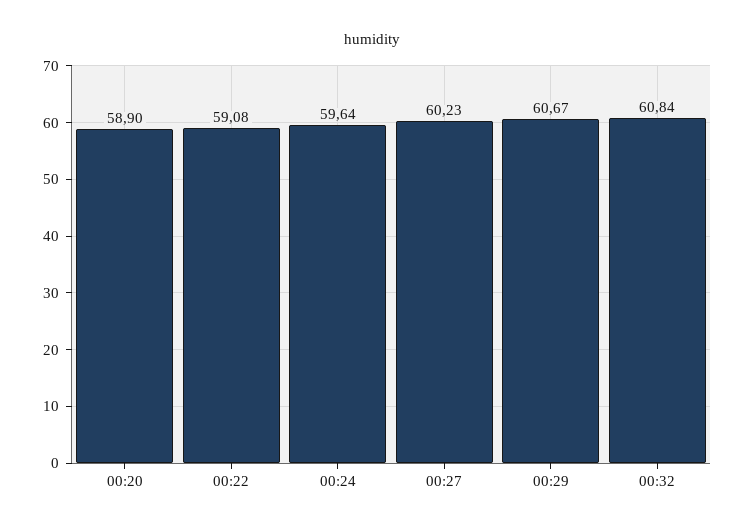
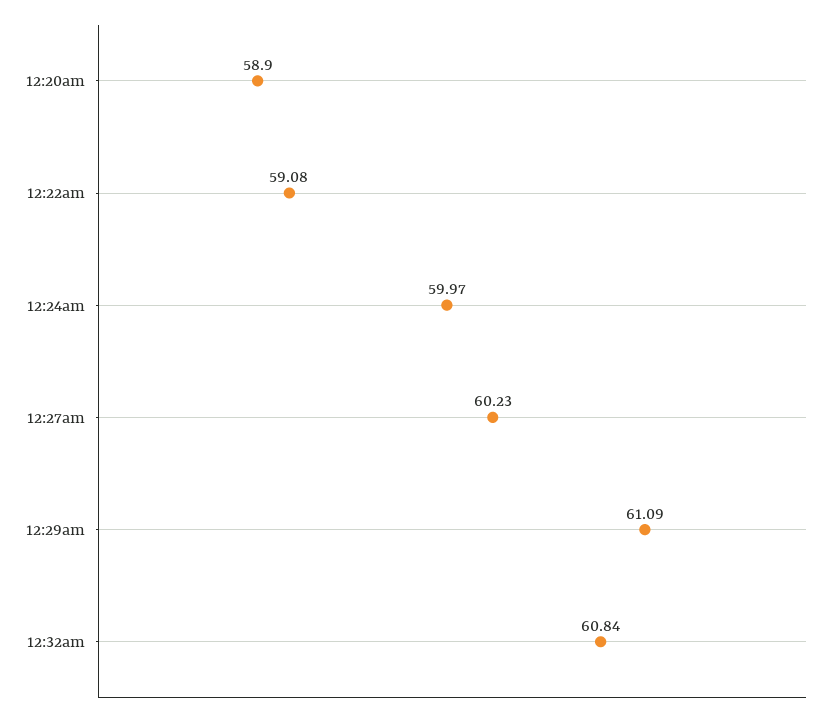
00:24: 59.64 -> 59.97
00:29: 60.67 -> 61.09

